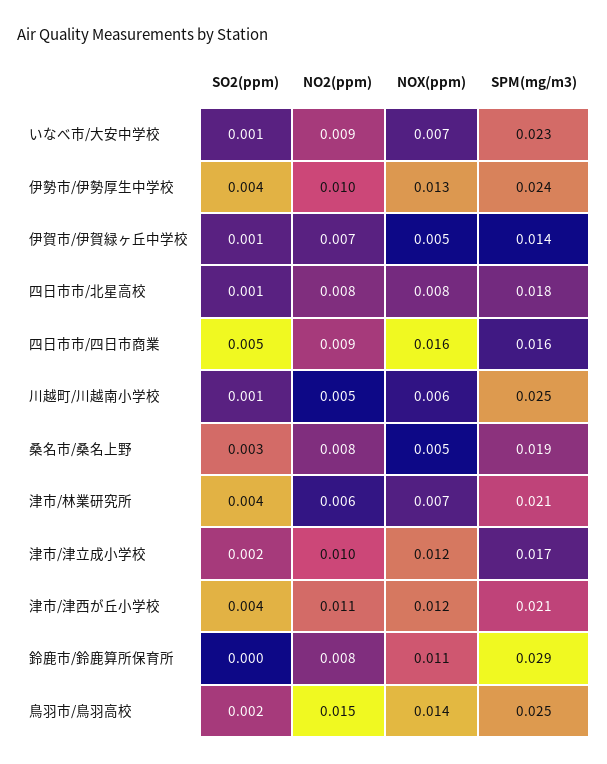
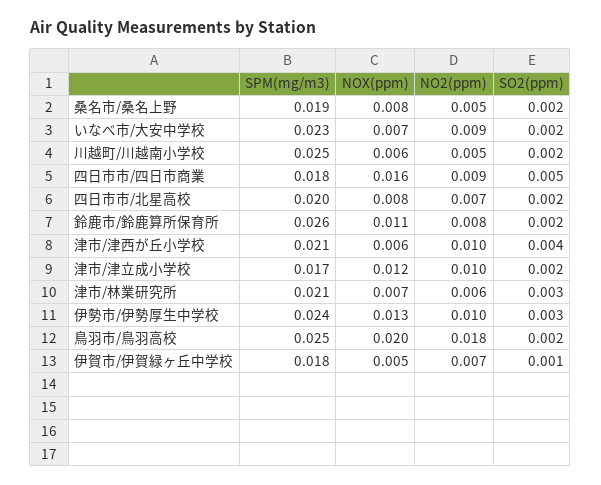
SO2(ppm), いなべ市/大安中学校: 0.001 -> 0.002
SO2(ppm), 伊勢市/伊勢厚生中学校: 0.004 -> 0.003
SPM(mg/m3), 伊賀市/伊賀緑ヶ丘中学校: 0.014 -> 0.018
SO2(ppm), 四日市市/北星高校: 0.001 -> 0.002
NO2(ppm), 四日市市/北星高校: 0.008 -> 0.007
SPM(mg/m3), 四日市市/北星高校: 0.018 -> 0.02
SPM(mg/m3), 四日市市/四日市商業: 0.016 -> 0.018
SO2(ppm), 川越町/川越南小学校: 0.001 -> 0.002
SO2(ppm), 桑名市/桑名上野: 0.003 -> 0.002
NO2(ppm), 桑名市/桑名上野: 0.008 -> 0.005
NOX(ppm), 桑名市/桑名上野: 0.005 -> 0.008
SO2(ppm), 津市/林業研究所: 0.004 -> 0.003
NO2(ppm), 津市/津西が丘小学校: 0.011 -> 0.01
NOX(ppm), 津市/津西が丘小学校: 0.012 -> 0.006
SO2(ppm), 鈴鹿市/鈴鹿算所保育所: 0 -> 0.002
SPM(mg/m3), 鈴鹿市/鈴鹿算所保育所: 0.029 -> 0.026
NO2(ppm), 鳥羽市/鳥羽高校: 0.015 -> 0.018
NOX(ppm), 鳥羽市/鳥羽高校: 0.014 -> 0.02

